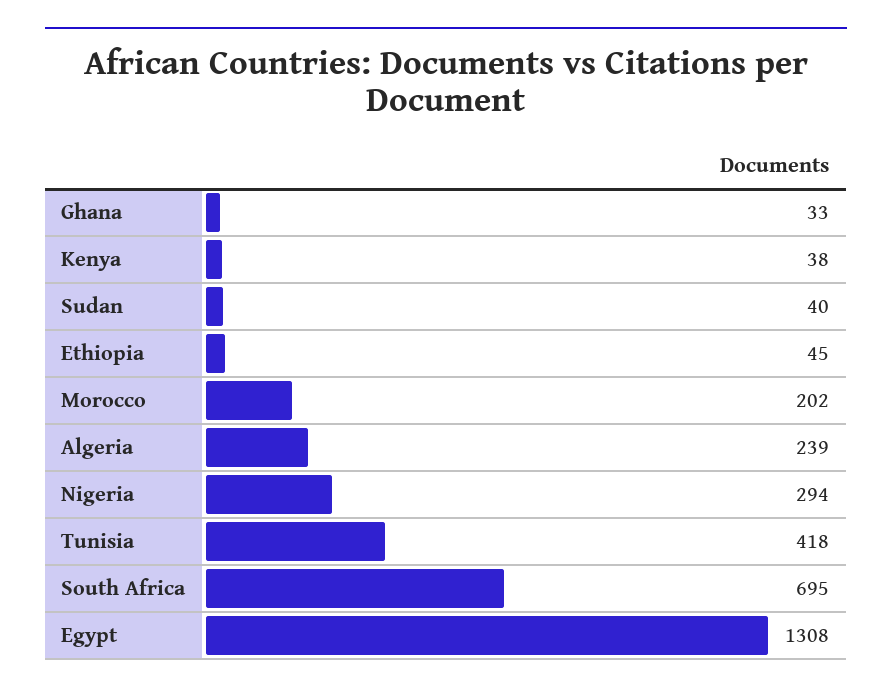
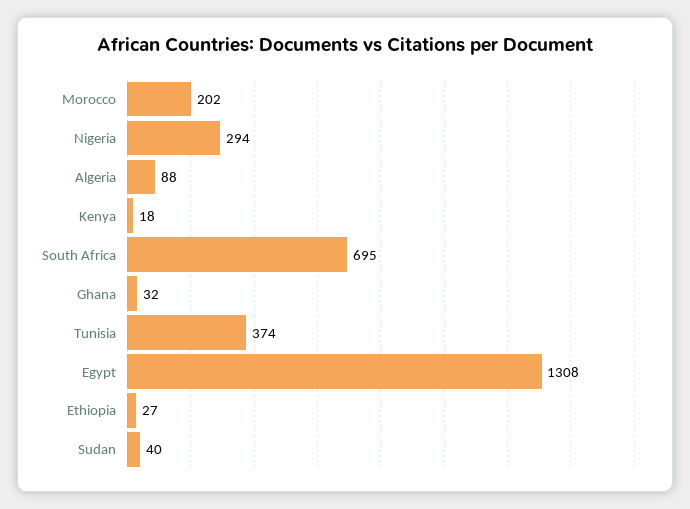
Ghana: 33 -> 32
Kenya: 38 -> 18
Ethiopia: 45 -> 27
Algeria: 239 -> 88
Tunisia: 418 -> 374

